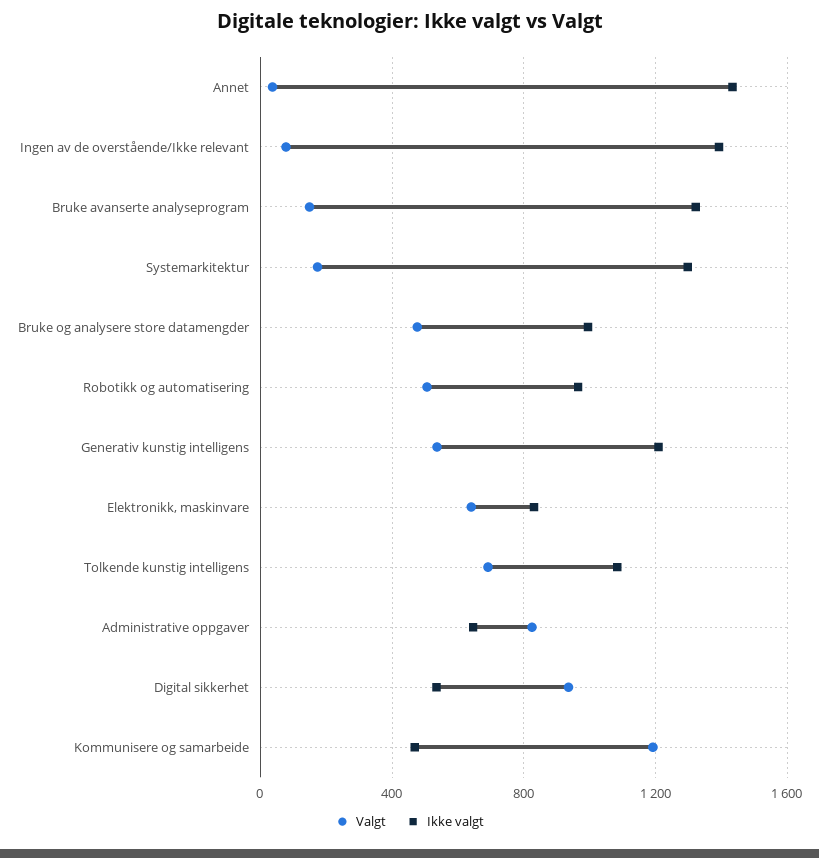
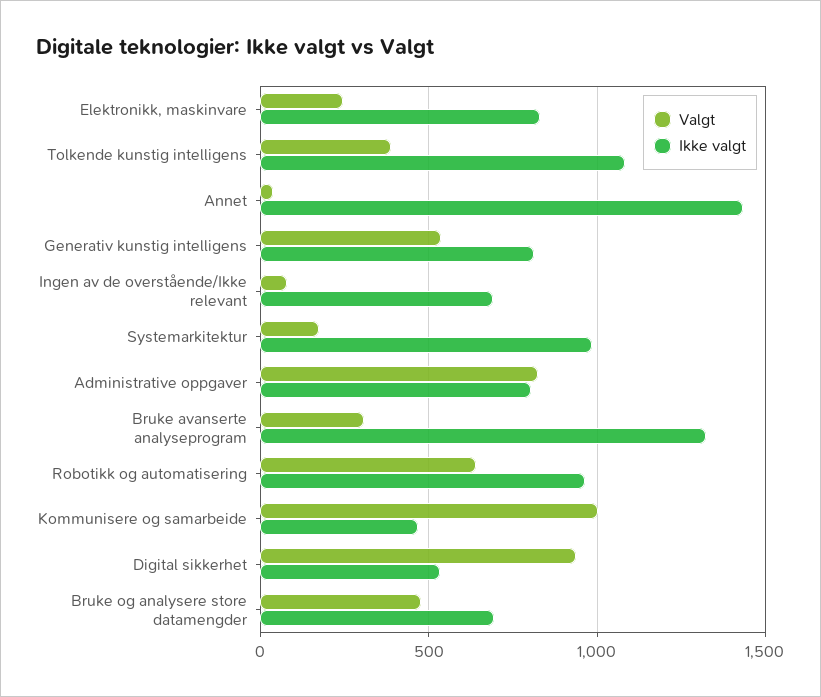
Ikke valgt, Ingen av de overstående/Ikke relevant: 1400 -> 700
Valgt, Bruke avanserte analyseprogram: 150 -> 300
Ikke valgt, Systemarkitektur: 1300 -> 1000
Ikke valgt, Bruke og analysere store datamengder: 1000 -> 700
Valgt, Robotikk og automatisering: 500 -> 650
Ikke valgt, Generativ kunstig intelligens: 1200 -> 800
Valgt, Elektronikk, maskinvare: 650 -> 250
Valgt, Tolkende kunstig intelligens: 700 -> 400
Ikke valgt, Administrative oppgaver: 650 -> 800
Valgt, Kommunisere og samarbeide: 1200 -> 1000

